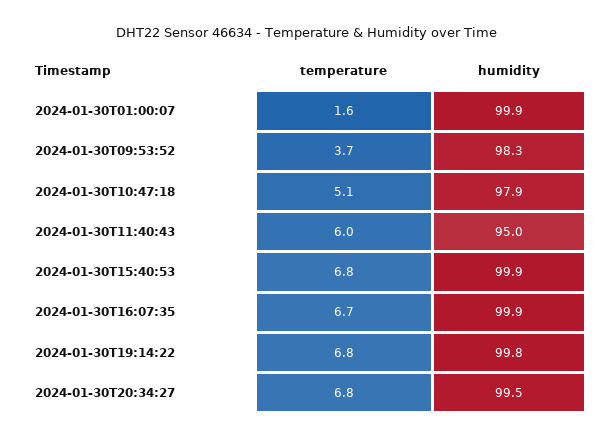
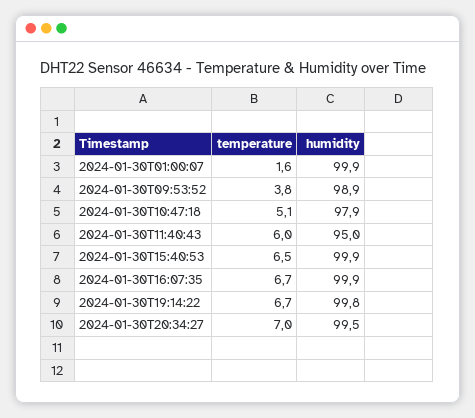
temperature, 2024-01-30T09:53:52: 3.7 -> 3.8
humidity, 2024-01-30T09:53:52: 98.3 -> 98.9
temperature, 2024-01-30T15:40:53: 6.8 -> 6.5
temperature, 2024-01-30T19:14:22: 6.8 -> 6.7
temperature, 2024-01-30T20:34:27: 6.8 -> 7

